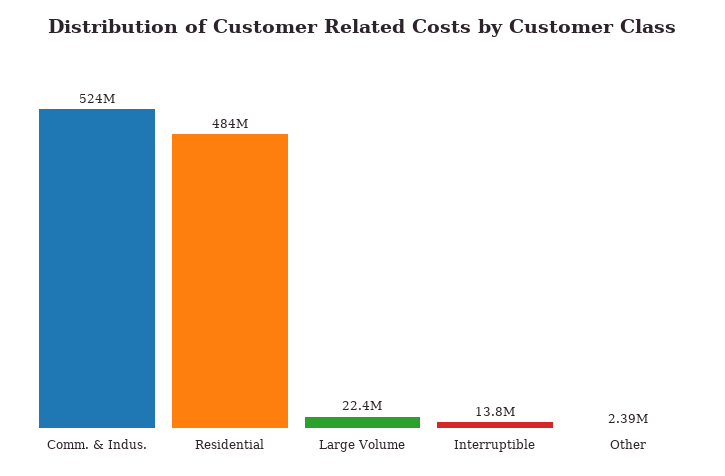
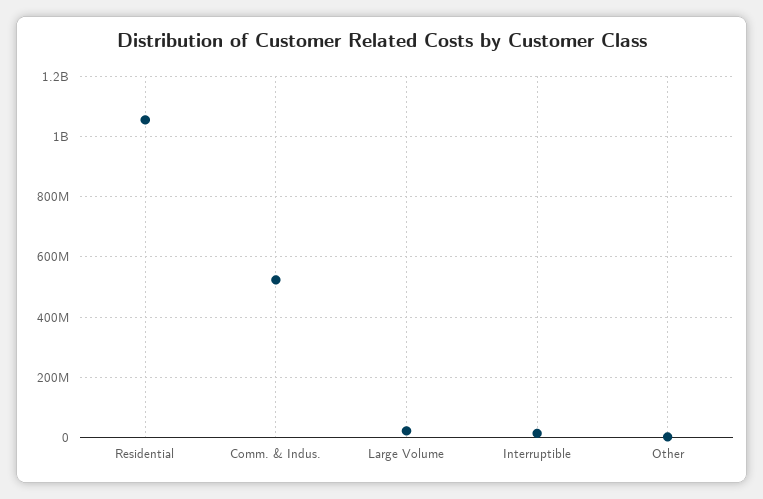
Residential: 484000000 -> 1060000000

